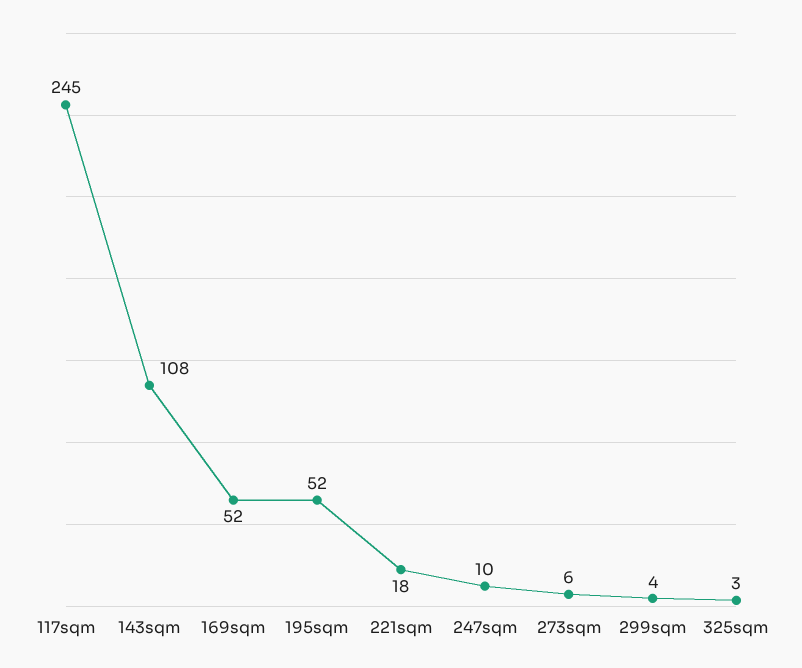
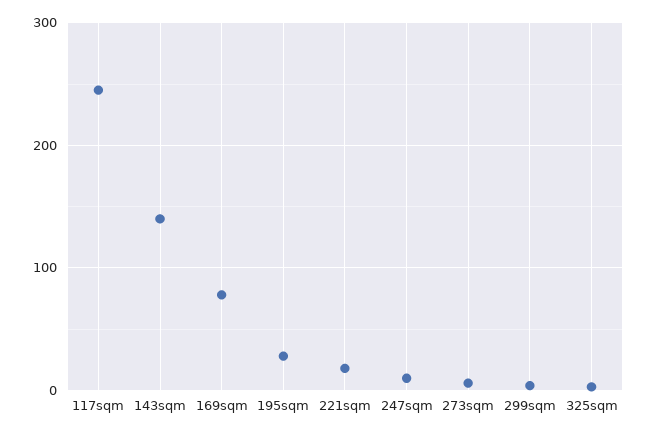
143sqm: 108 -> 140
169sqm: 52 -> 80
195sqm: 52 -> 30

